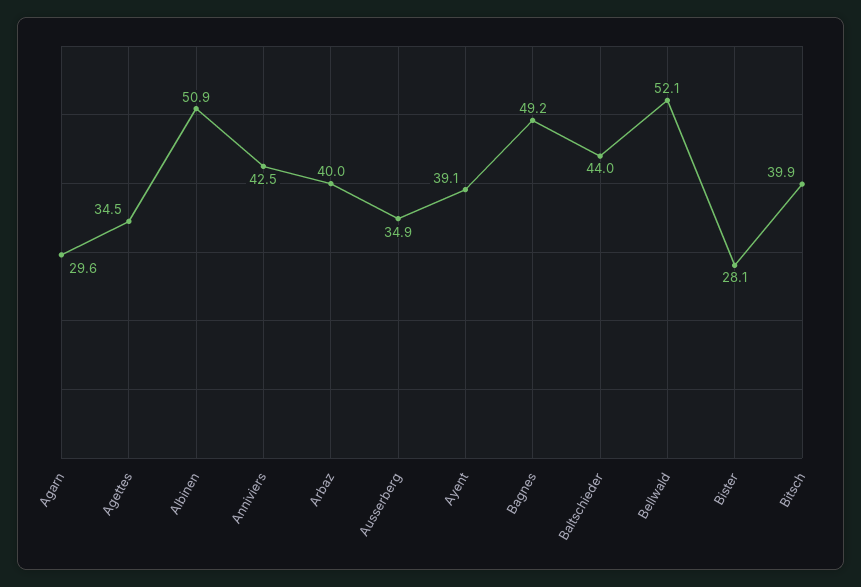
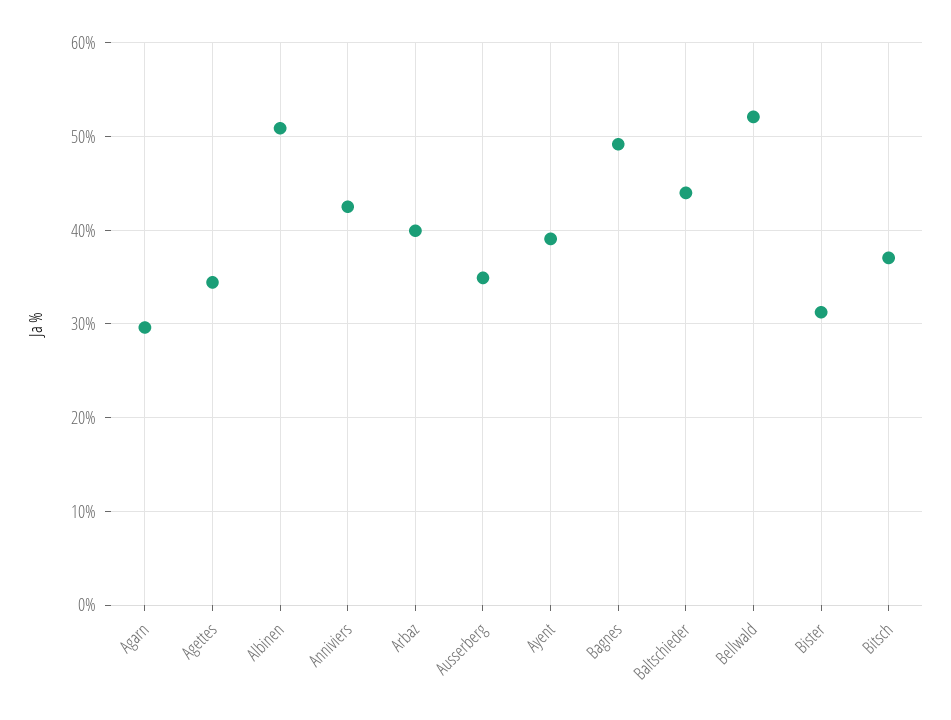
Bister: 28.1 -> 31
Bitsch: 39.9 -> 37

